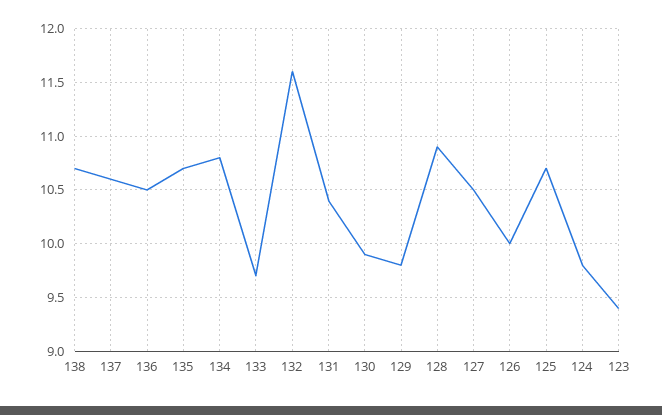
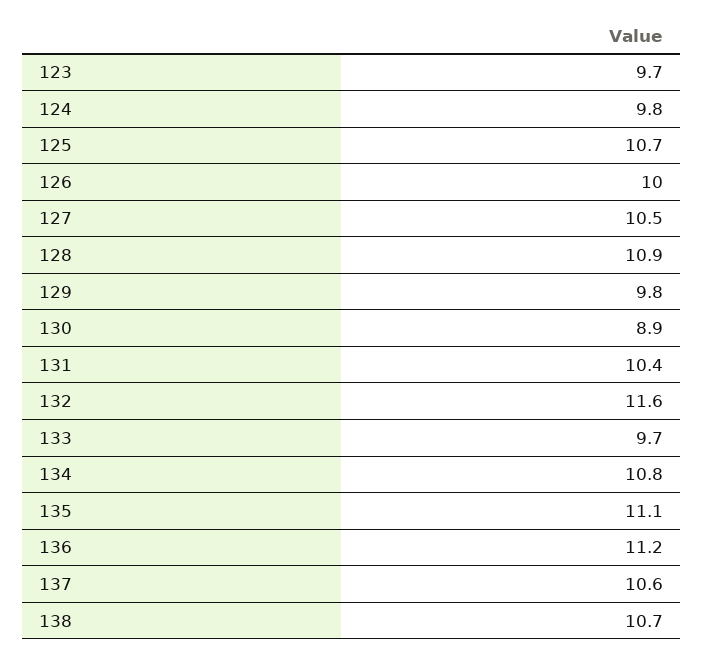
136: 10.5 -> 11.2
135: 10.7 -> 11.1
130: 9.9 -> 8.9
123: 9.4 -> 9.7

